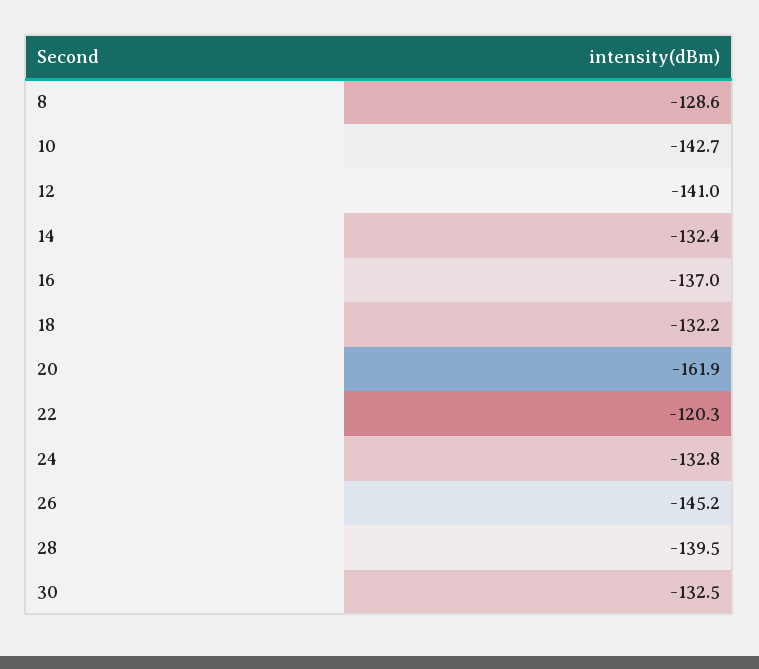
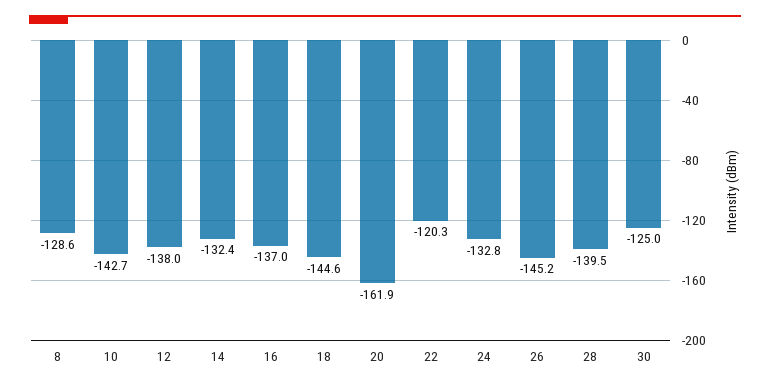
12: -141 -> -138
18: -132.2 -> -144.6
30: -132.5 -> -125

